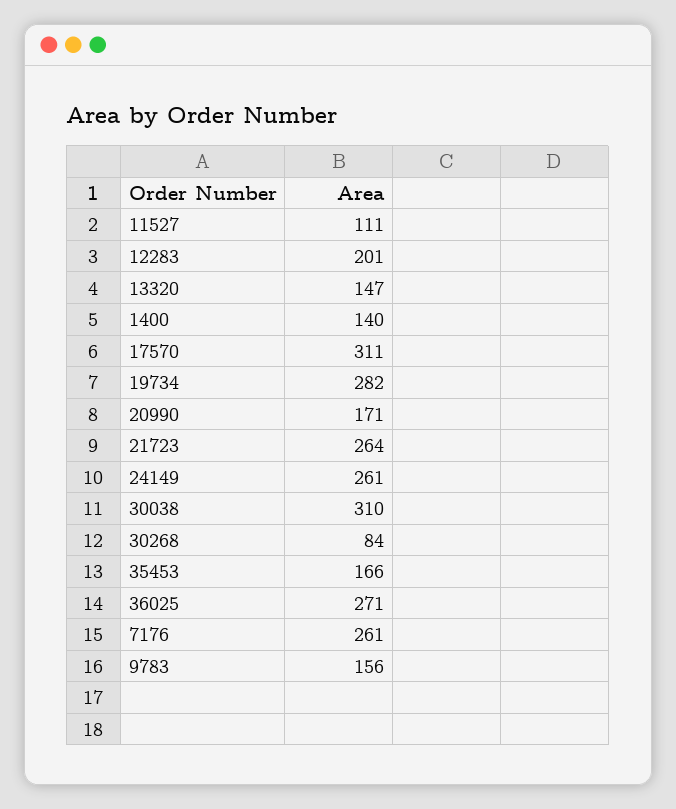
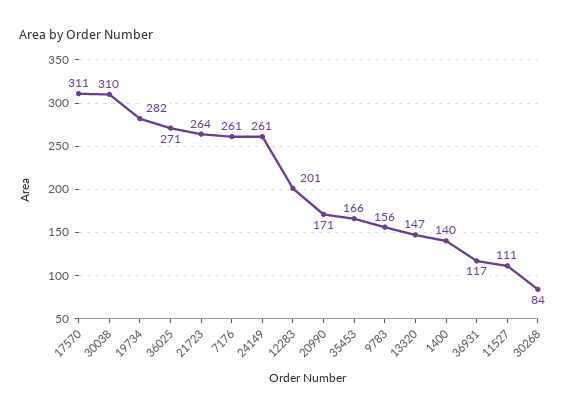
36931: none -> 117

